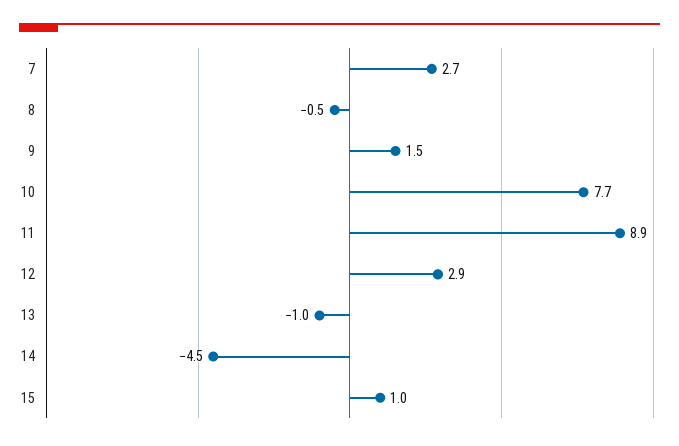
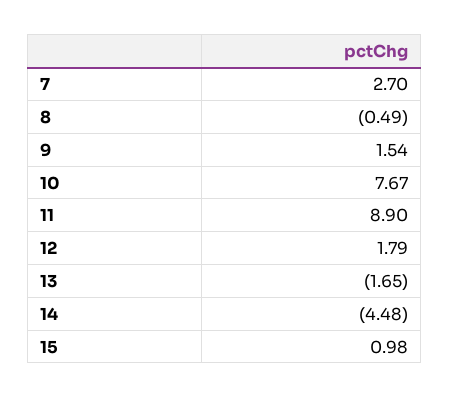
12: 2.9 -> 1.79
13: -1 -> -1.65

